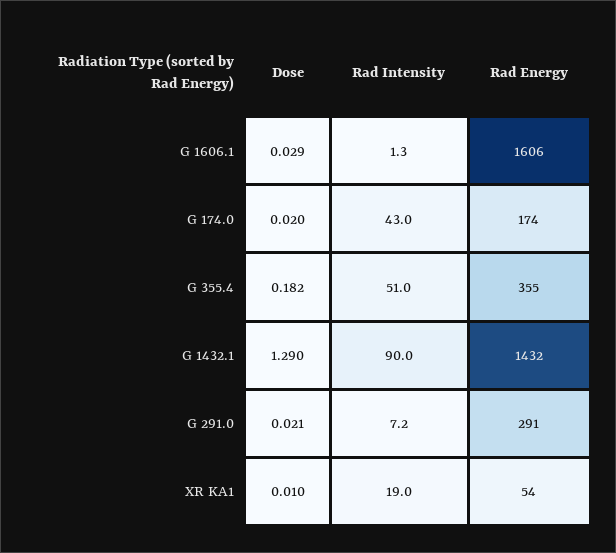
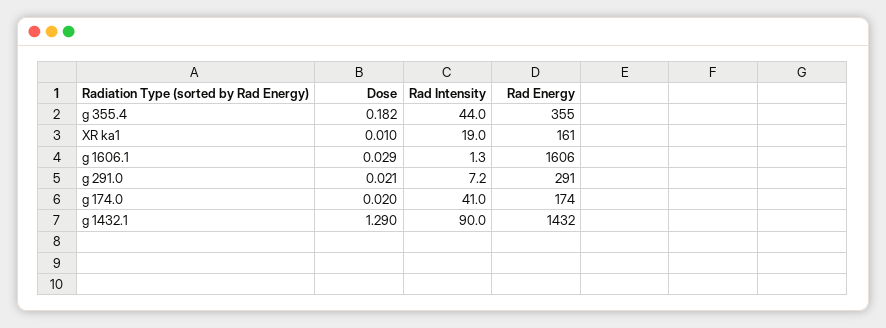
Rad Intensity, G 174.0: 43 -> 41
Rad Intensity, G 355.4: 51 -> 44
Rad Energy, XR KA1: 54 -> 161

